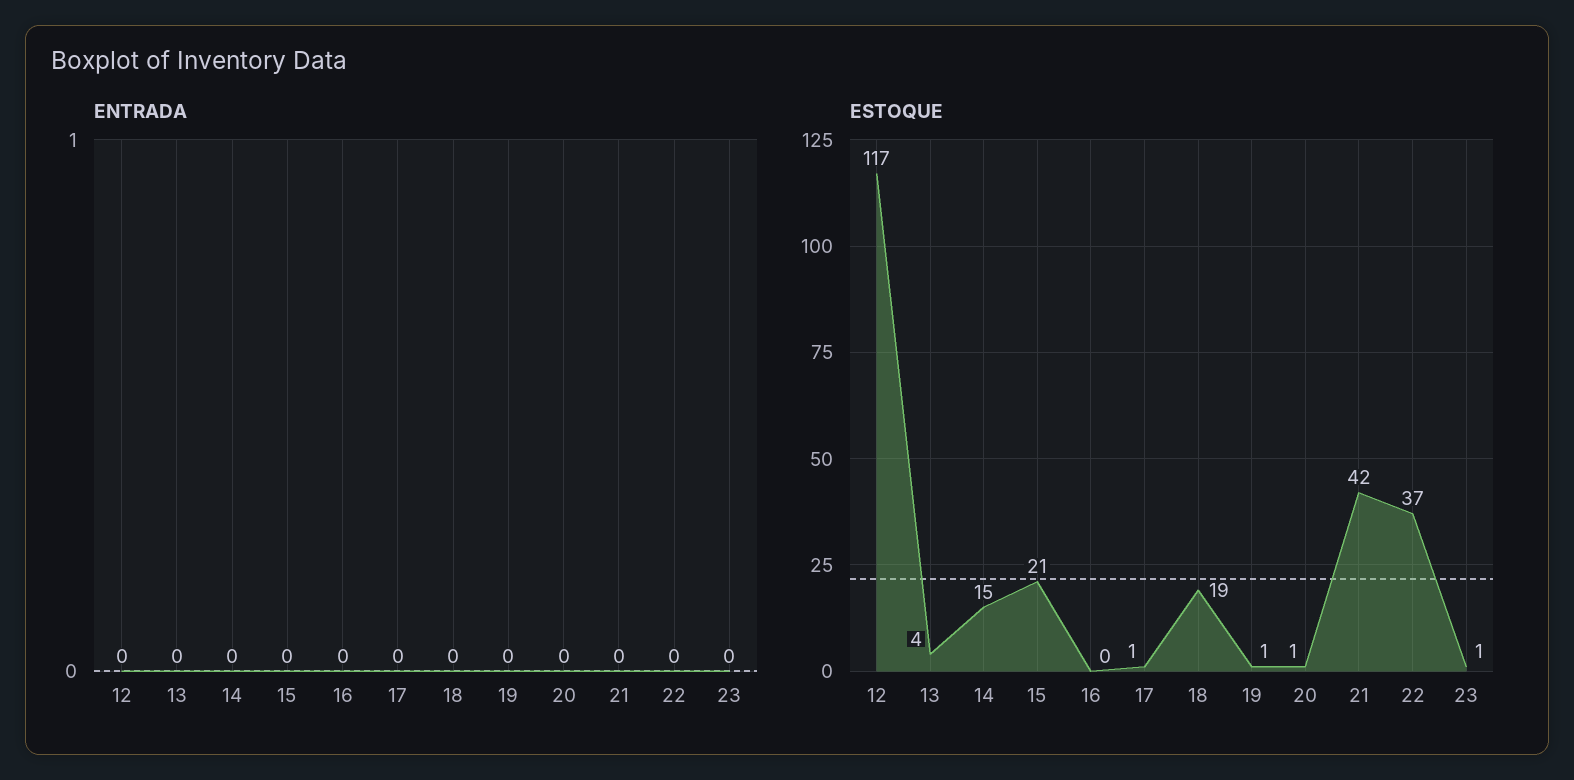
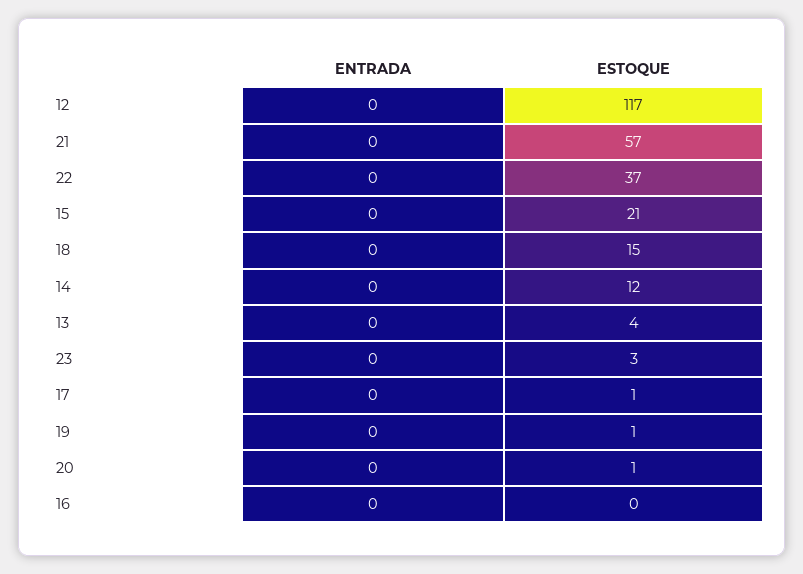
ESTOQUE, 14: 15 -> 12
ESTOQUE, 18: 19 -> 15
ESTOQUE, 21: 42 -> 57
ESTOQUE, 23: 1 -> 3

